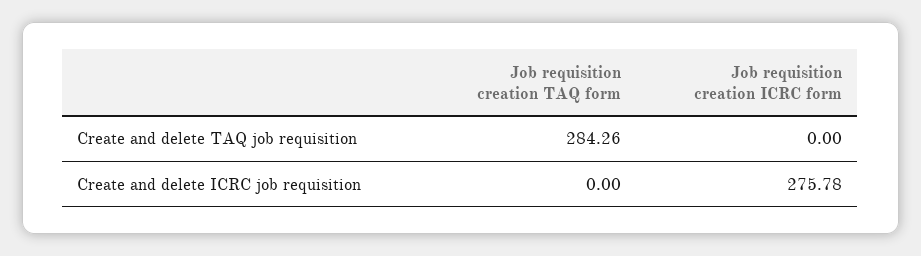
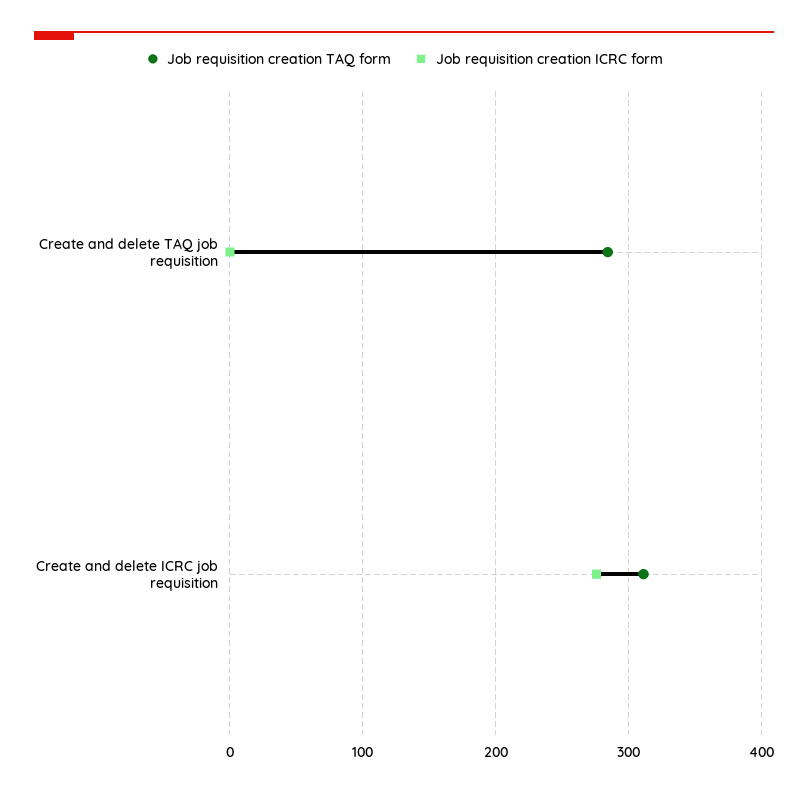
Job requisition creation TAQ form, Create and delete ICRC job requisition: 0 -> 310

